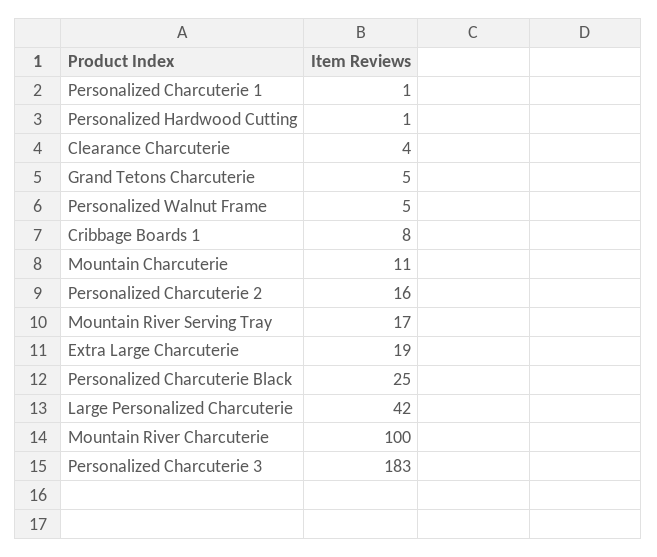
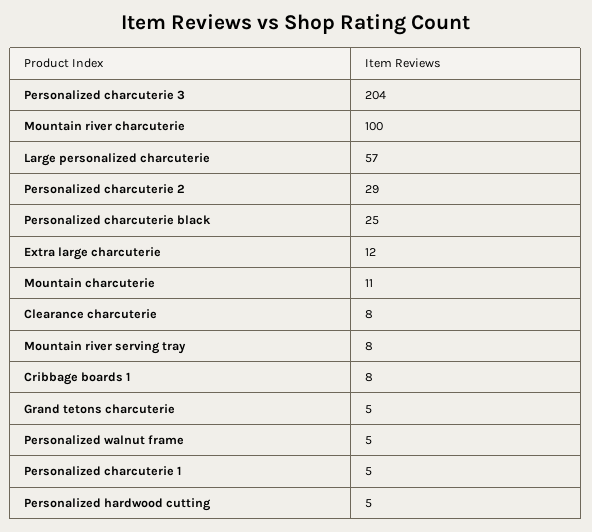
Personalized Charcuterie 1: 1 -> 5
Personalized Hardwood Cutting: 1 -> 5
Clearance Charcuterie: 4 -> 8
Personalized Charcuterie 2: 16 -> 29
Mountain River Serving Tray: 17 -> 8
Extra Large Charcuterie: 19 -> 12
Large Personalized Charcuterie: 42 -> 57
Personalized Charcuterie 3: 183 -> 204

